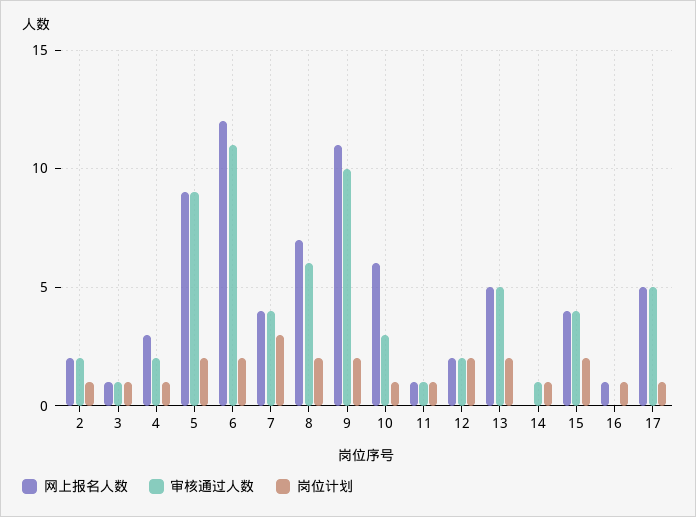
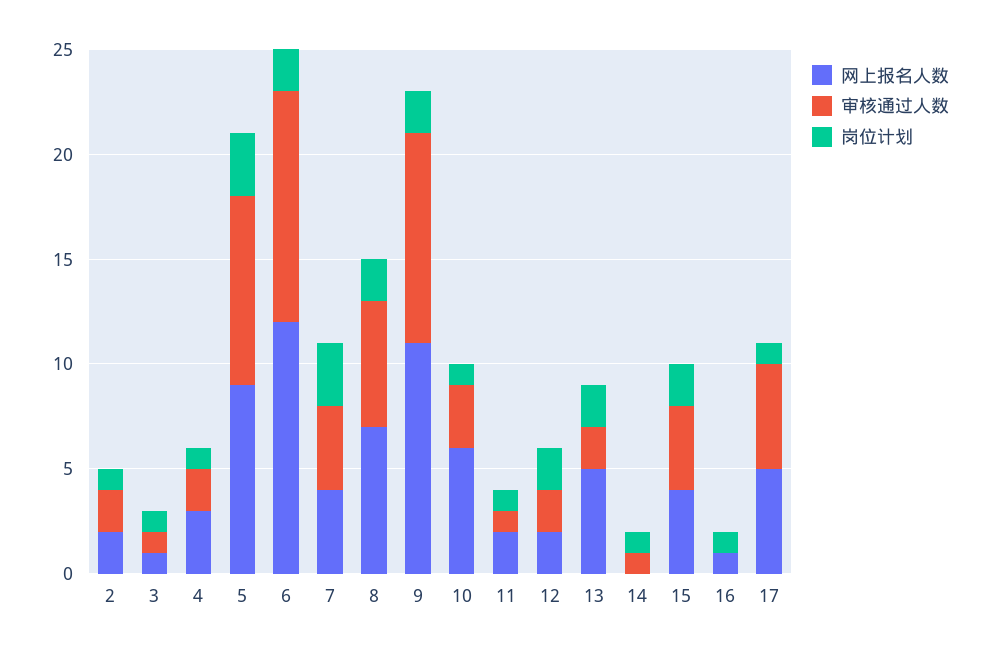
岗位计划, 5: 2 -> 3
网上报名人数, 11: 1 -> 2
审核通过人数, 13: 5 -> 2

